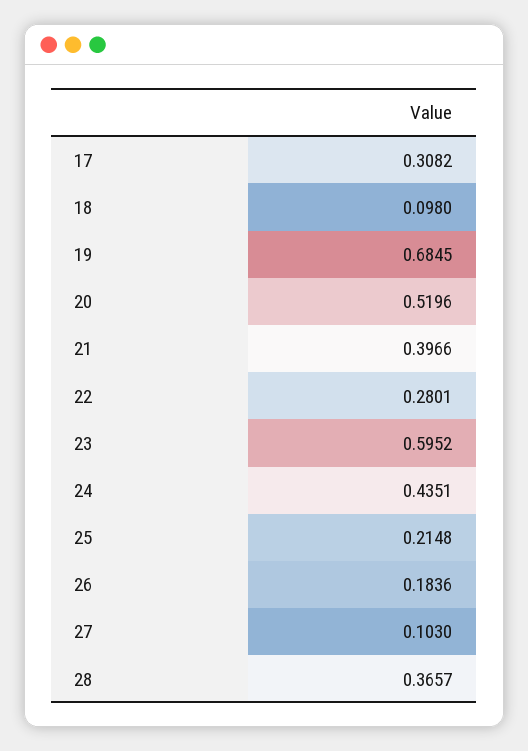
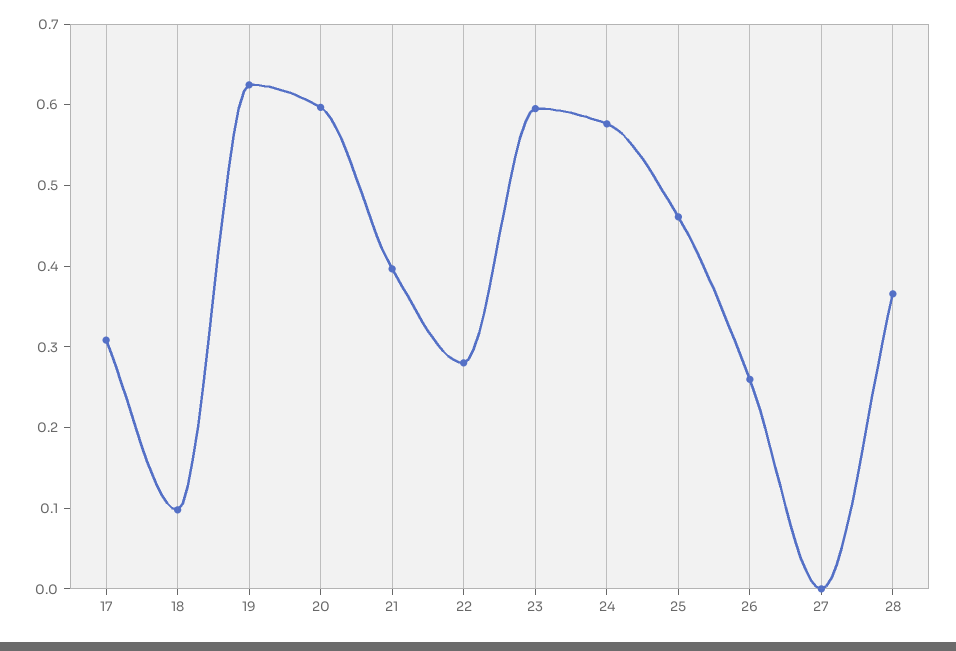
19: 0.6845 -> 0.62
20: 0.5196 -> 0.6
24: 0.4351 -> 0.58
25: 0.2148 -> 0.46
26: 0.1836 -> 0.26
27: 0.103 -> 0

